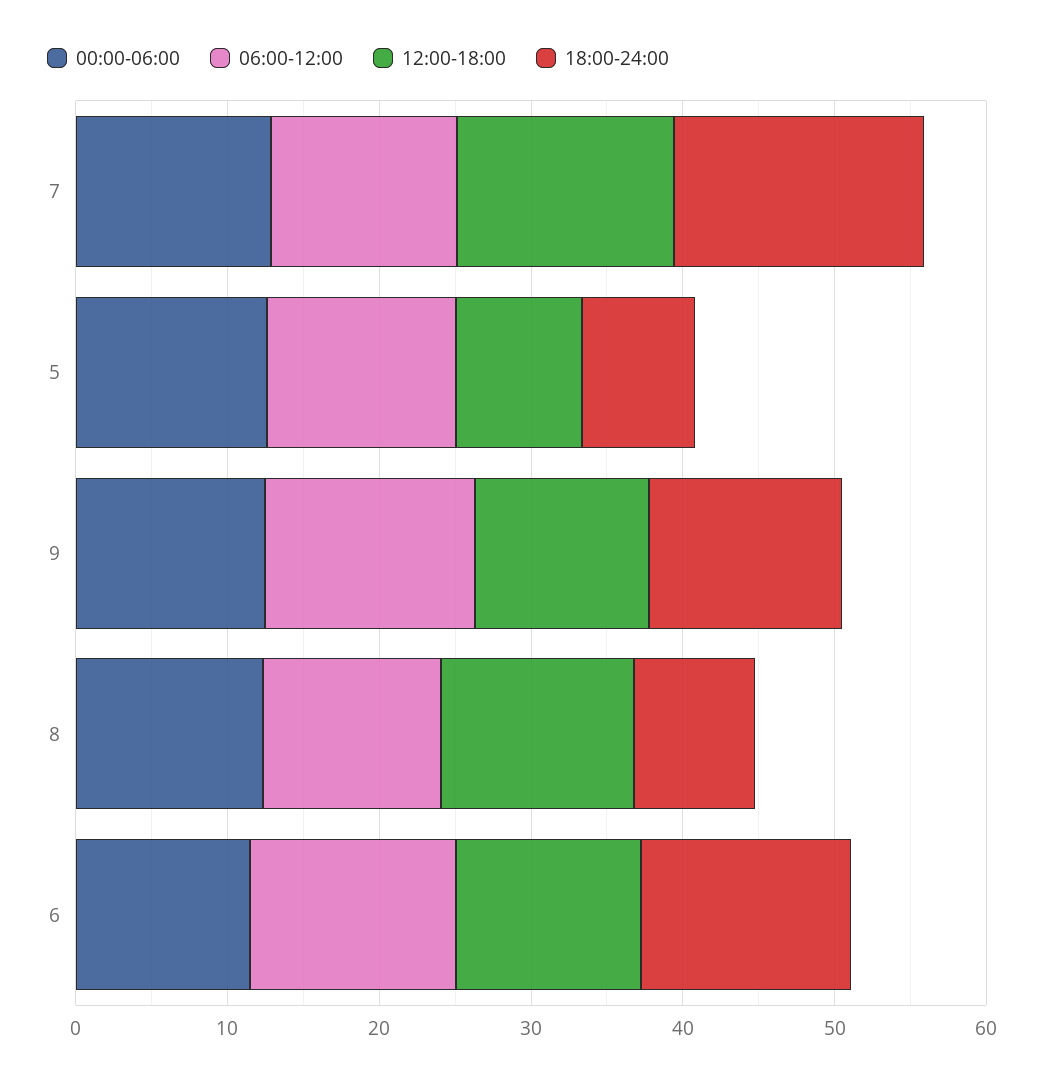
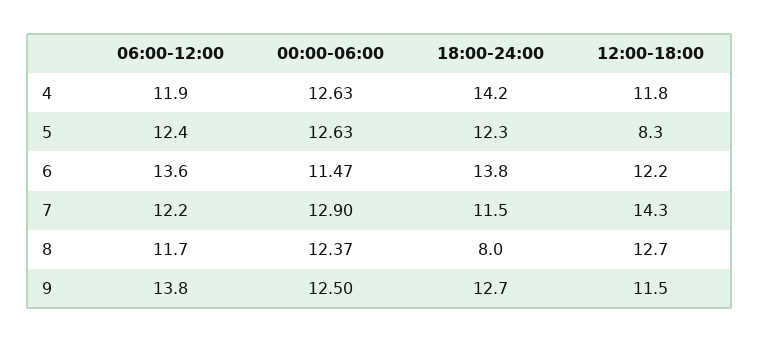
18:00-24:00, 7: 16 -> 11.5
18:00-24:00, 5: 8 -> 12.3
06:00-12:00, 4: none -> 11.9
00:00-06:00, 4: none -> 12.63
18:00-24:00, 4: none -> 14.2
12:00-18:00, 4: none -> 11.8

